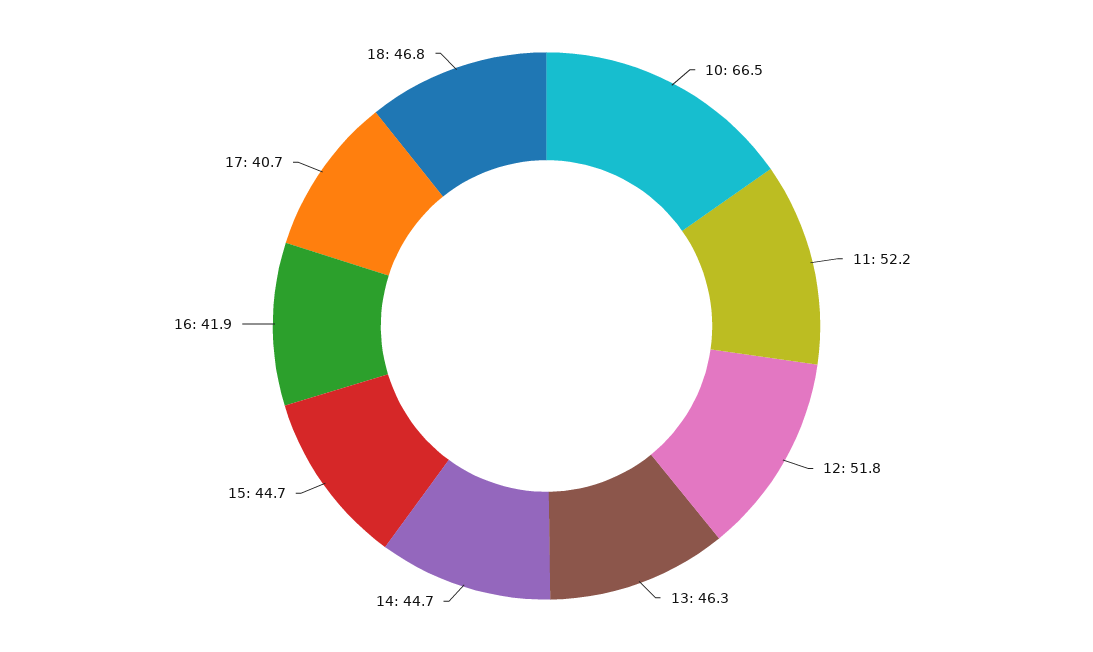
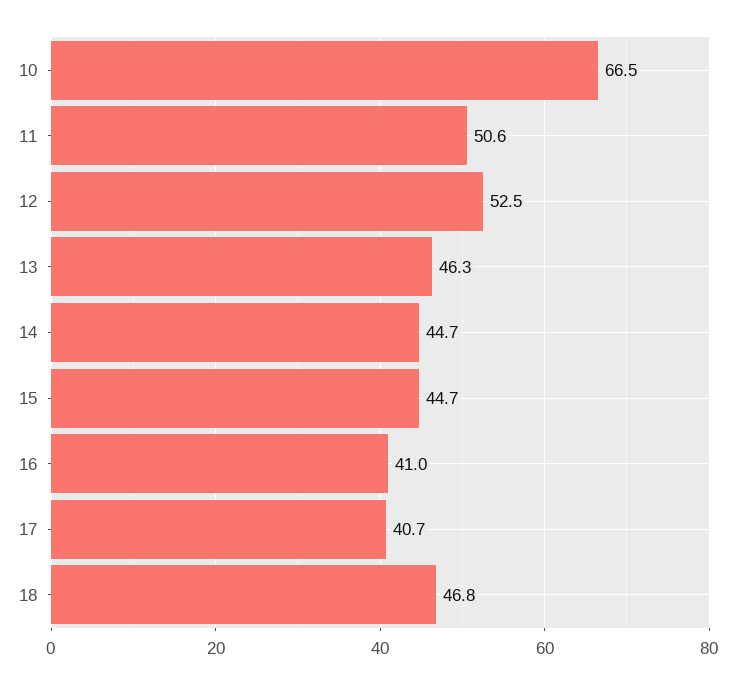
11: 52.2 -> 50.6
12: 51.8 -> 52.5
16: 41.9 -> 41

